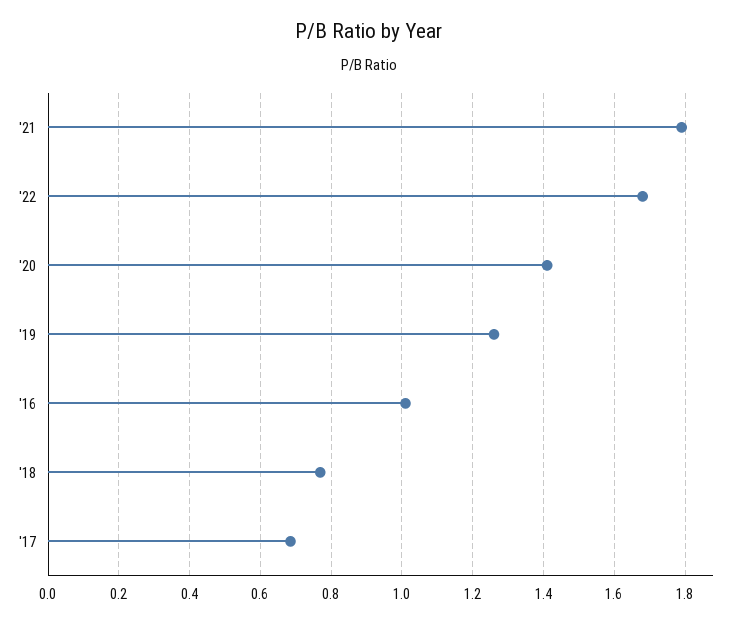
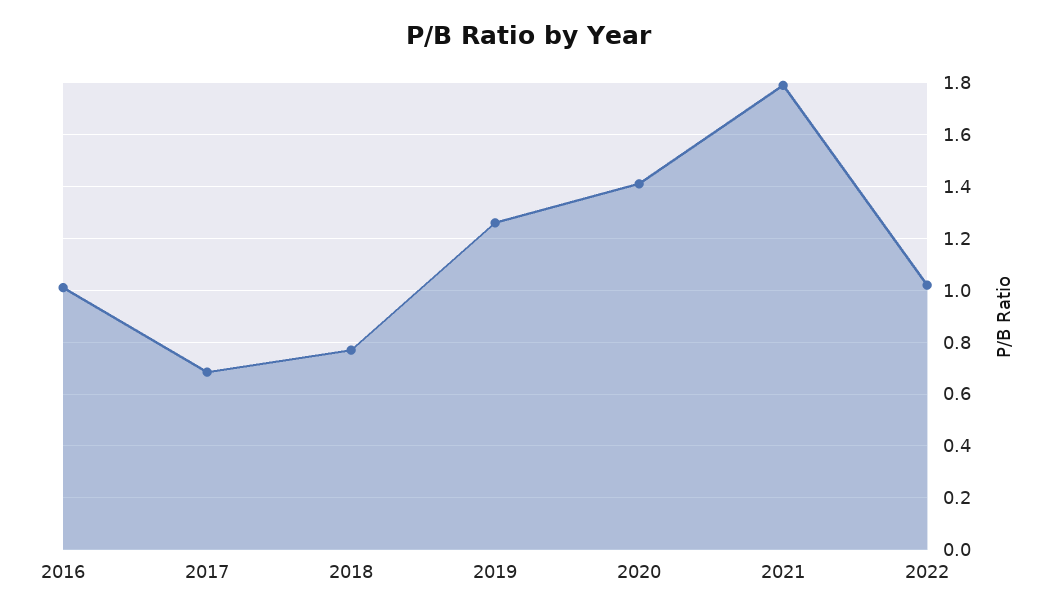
'22: 1.68 -> 1.025

